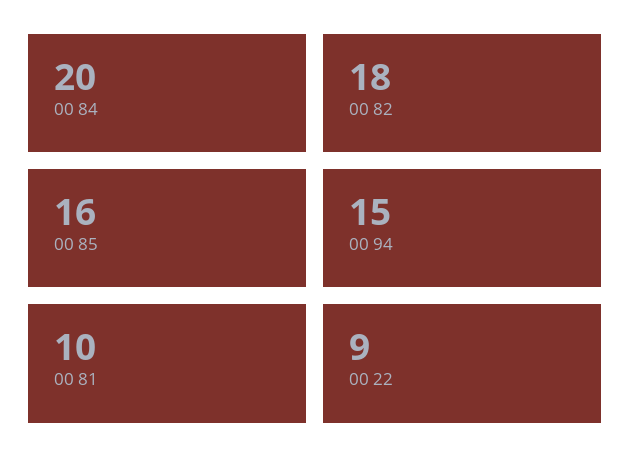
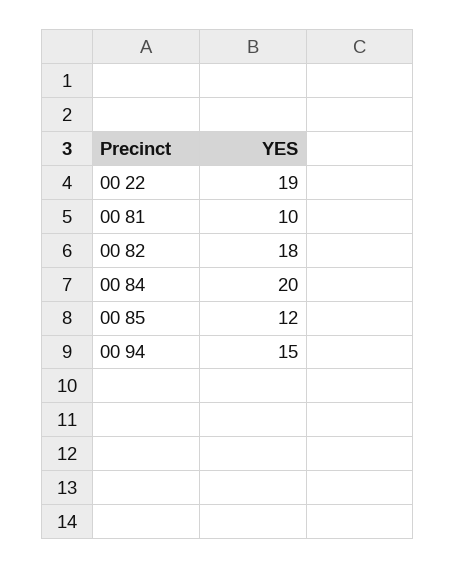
00 85: 16 -> 12
00 22: 9 -> 19

